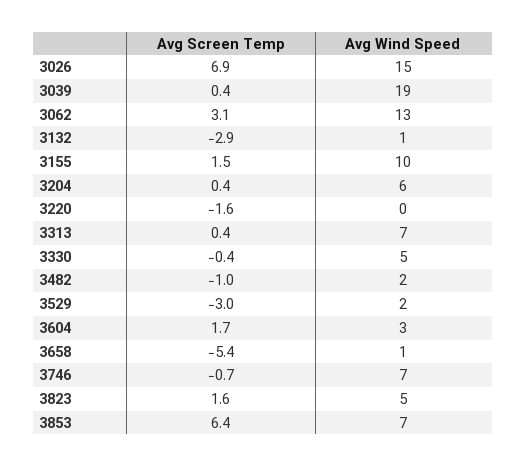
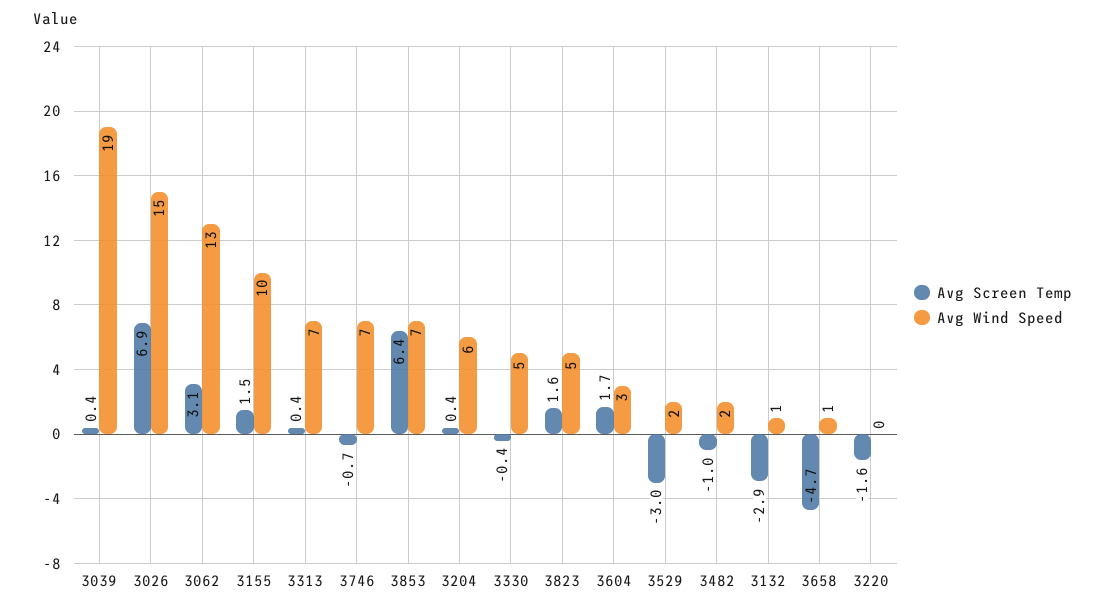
Avg Screen Temp, 3658: -5.4 -> -4.7

